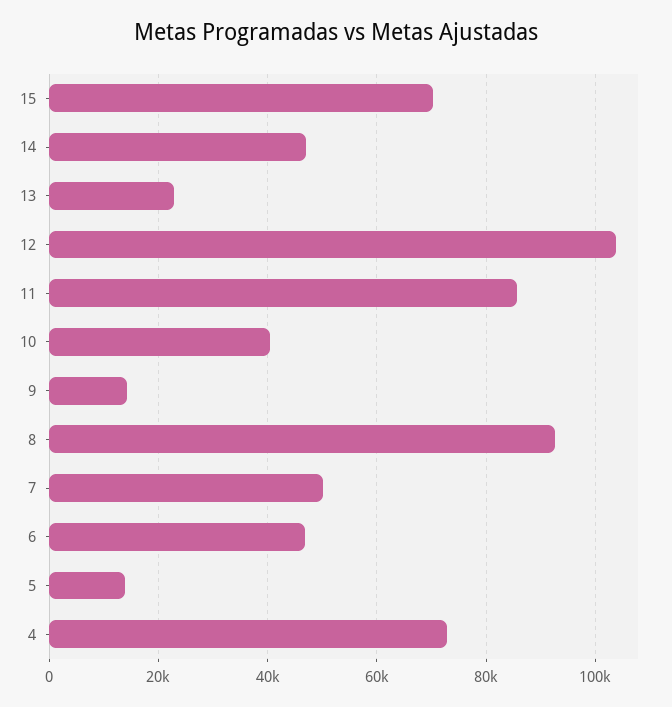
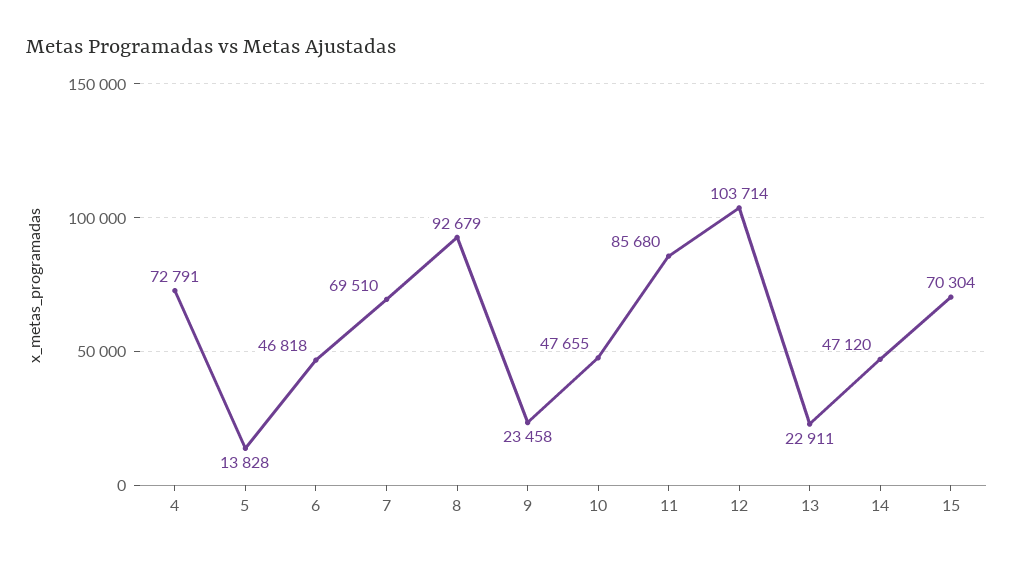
10: 40000 -> 47655
9: 14000 -> 23458
7: 50000 -> 69510

